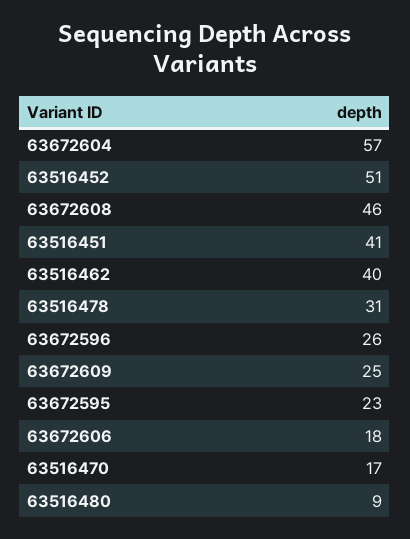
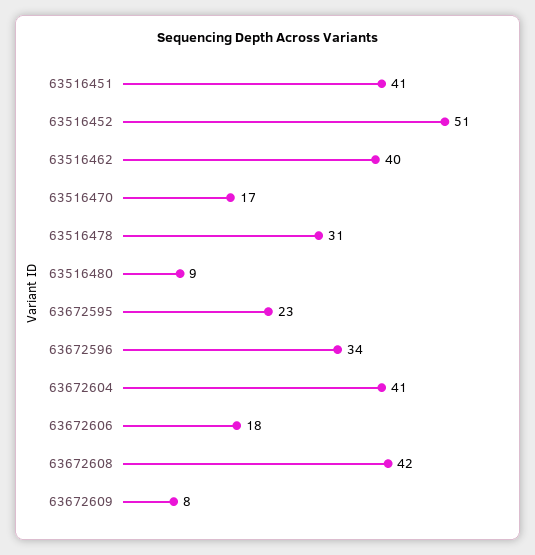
63672604: 57 -> 41
63672608: 46 -> 42
63672596: 26 -> 34
63672609: 25 -> 8

